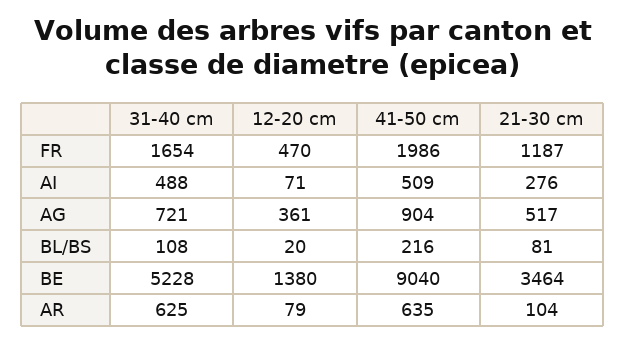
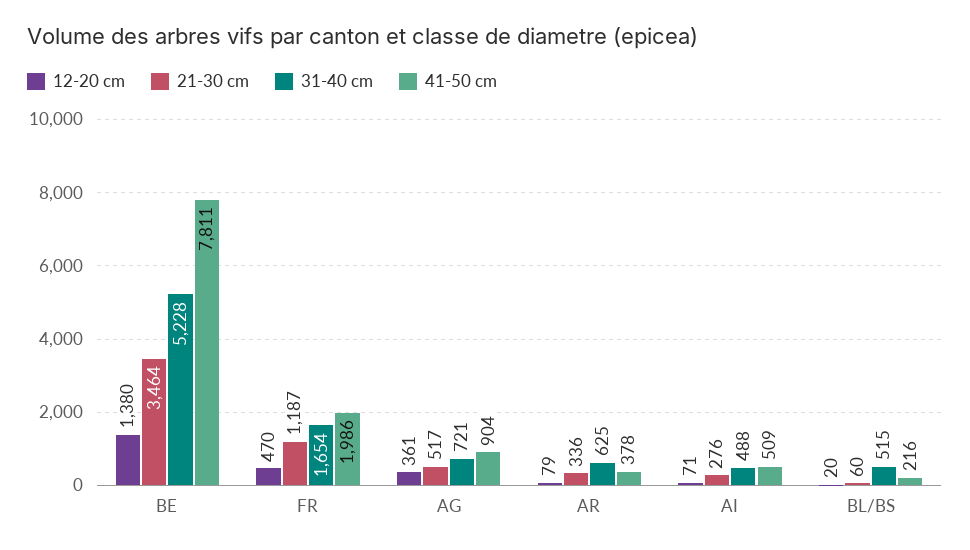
31-40 cm, BL/BS: 108 -> 515
21-30 cm, BL/BS: 81 -> 60
41-50 cm, BE: 9040 -> 7811
41-50 cm, AR: 635 -> 378
21-30 cm, AR: 104 -> 336

